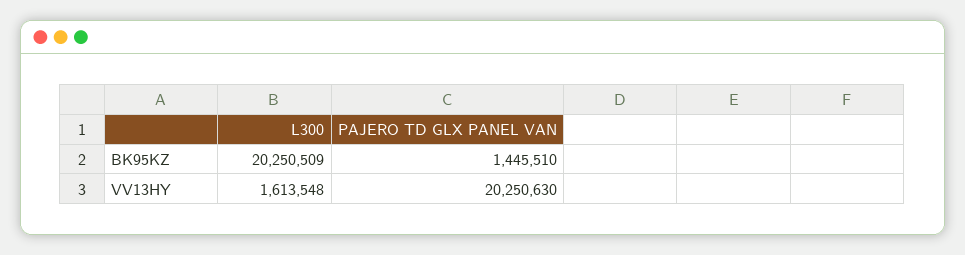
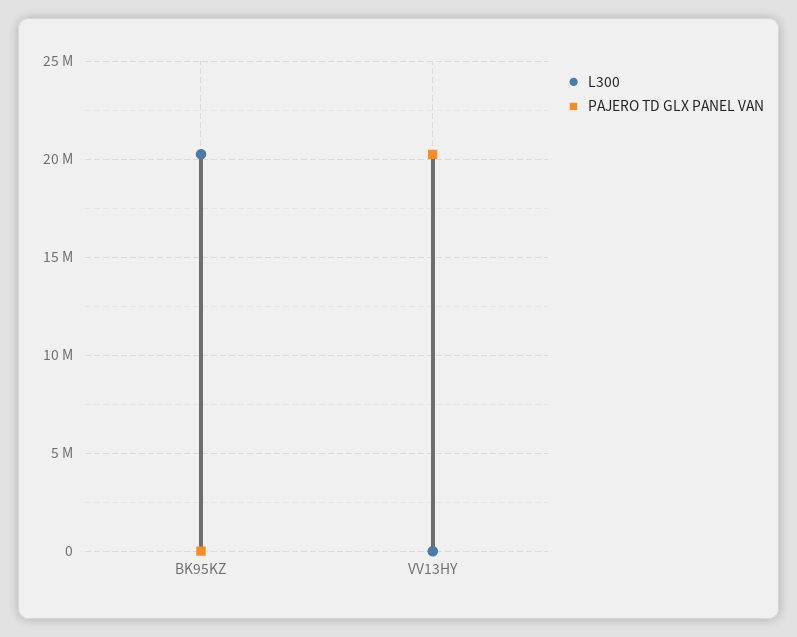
PAJERO TD GLX PANEL VAN, BK95KZ: 1445510 -> 0
L300, VV13HY: 1613548 -> 0

